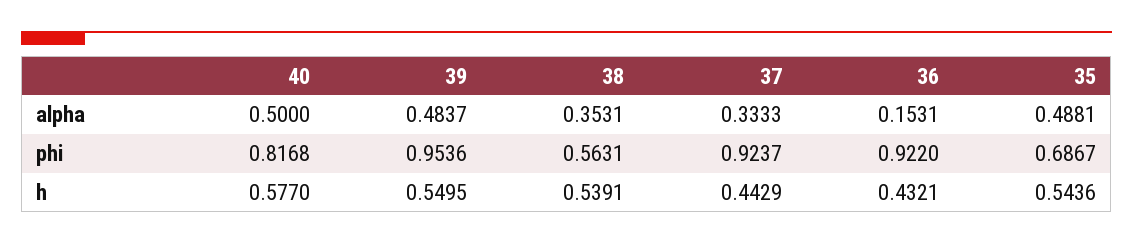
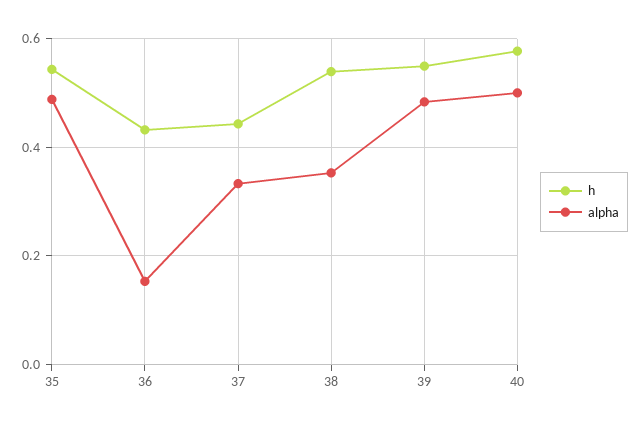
phi, 40: 0.8168 -> none
phi, 39: 0.9536 -> none
phi, 38: 0.5631 -> none
phi, 37: 0.9237 -> none
phi, 36: 0.922 -> none
phi, 35: 0.6867 -> none

